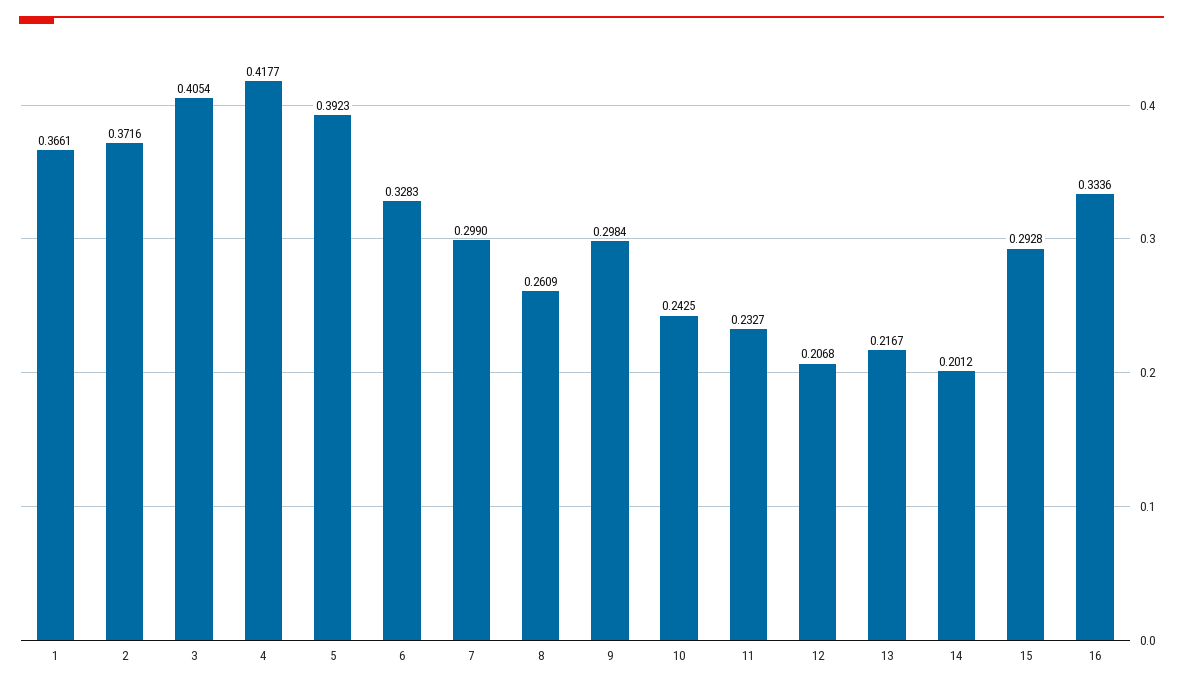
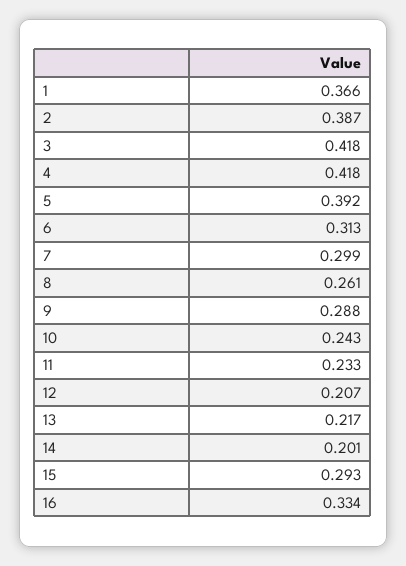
2: 0.3716 -> 0.387
3: 0.4054 -> 0.418
6: 0.3283 -> 0.313
9: 0.2984 -> 0.288

